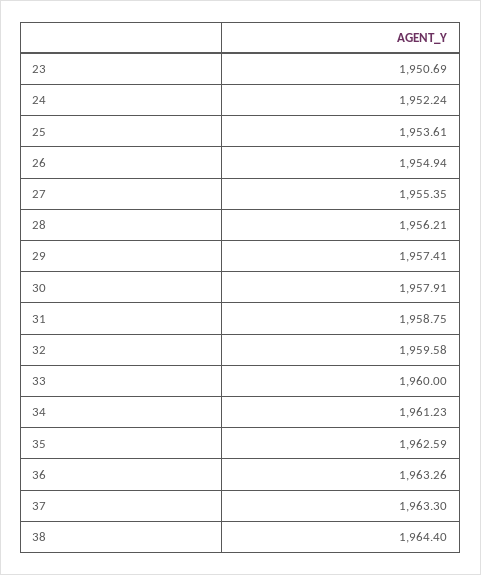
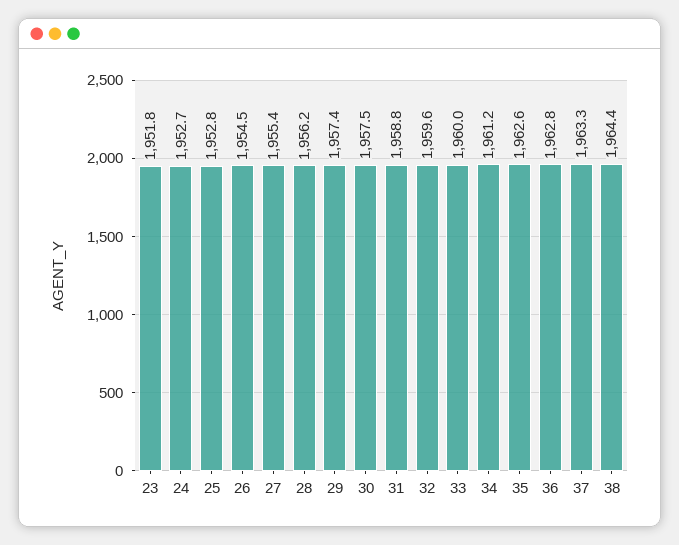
23: 1950.69 -> 1951.8
24: 1952.24 -> 1952.7
25: 1953.61 -> 1952.8
26: 1954.94 -> 1954.5
30: 1957.91 -> 1957.5
36: 1963.26 -> 1962.8

